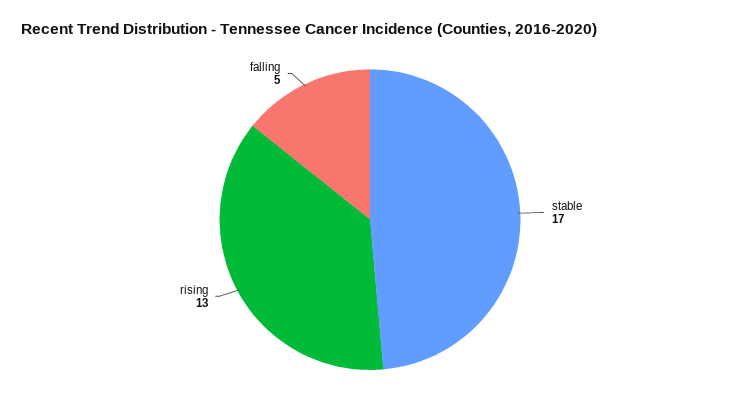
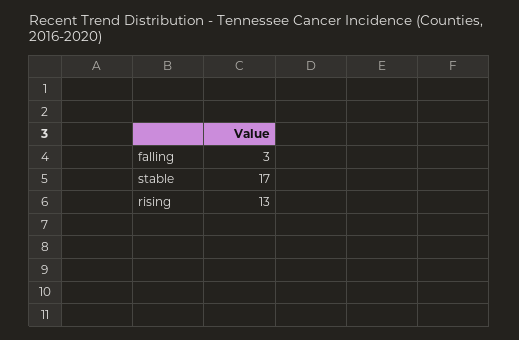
falling: 5 -> 3

